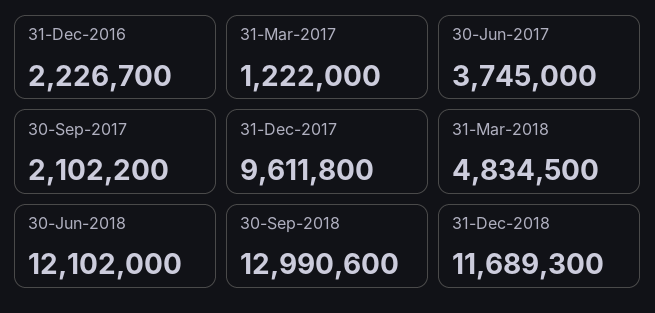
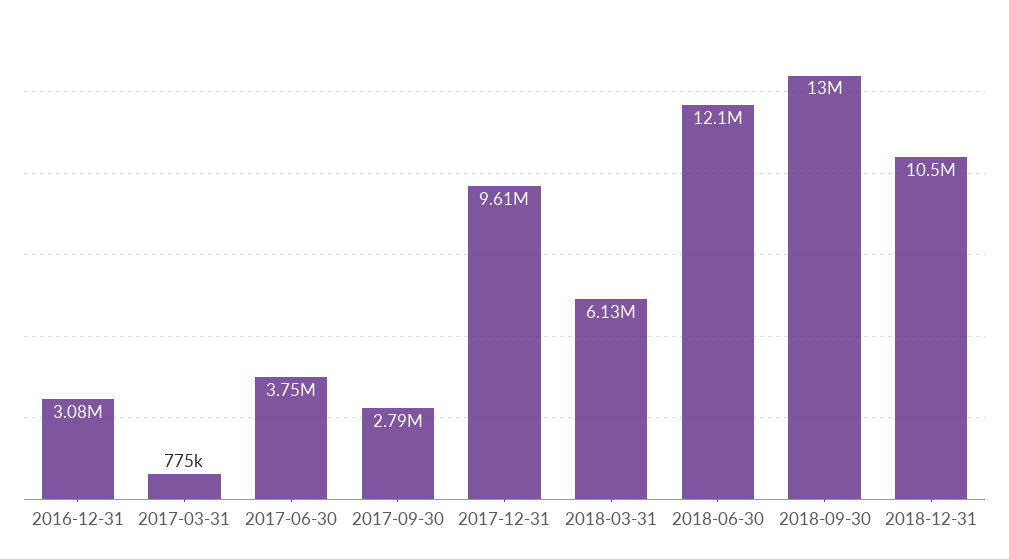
31-Dec-2016: 2226700 -> 3080000
31-Mar-2017: 1222000 -> 775000
30-Sep-2017: 2102200 -> 2790000
31-Mar-2018: 4834500 -> 6130000
31-Dec-2018: 11689300 -> 10500000

